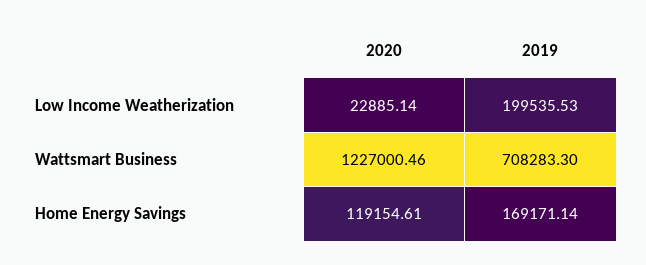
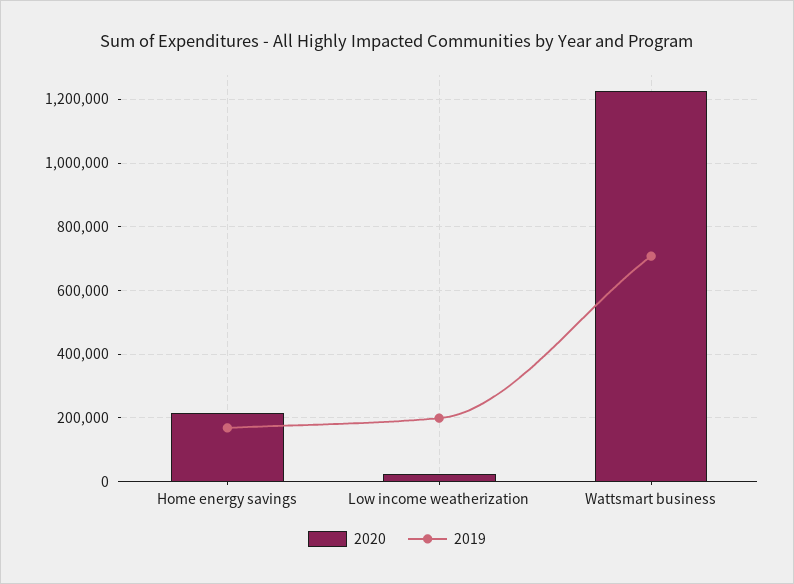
2020, Home Energy Savings: 119154.61 -> 220000

